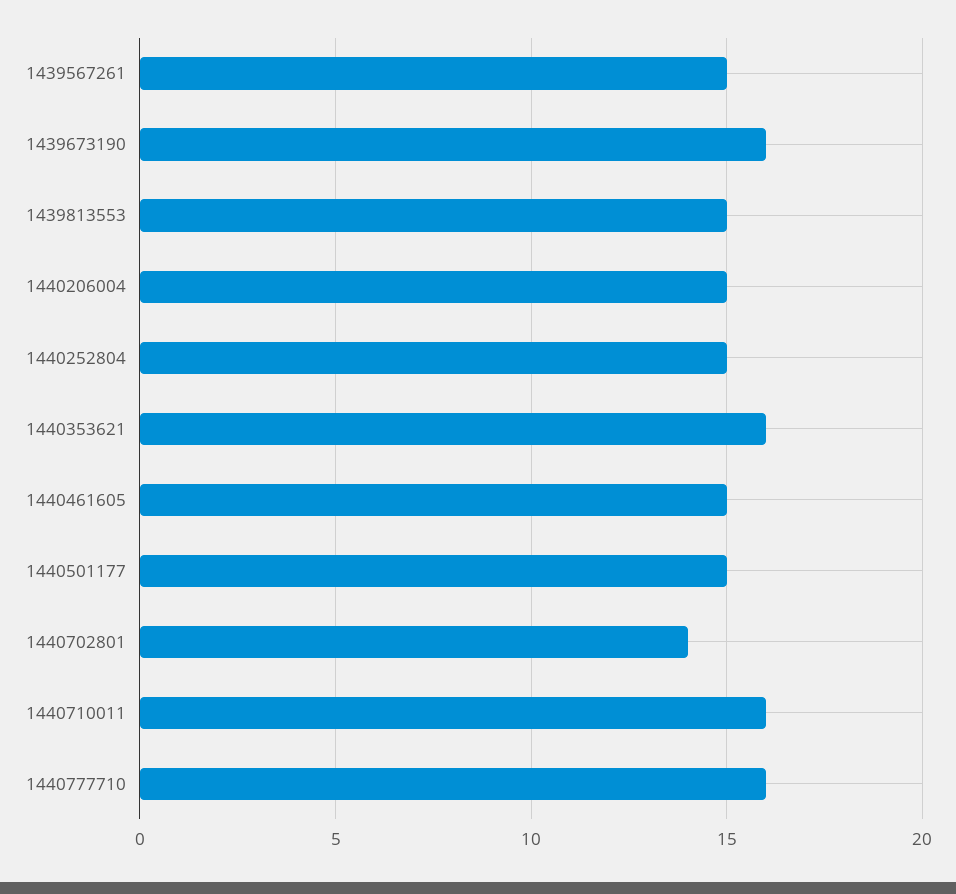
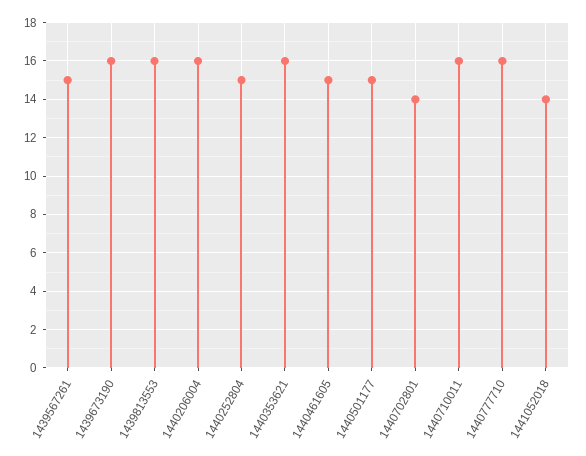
1439813553: 15 -> 16
1440206004: 15 -> 16
1441052018: none -> 14

